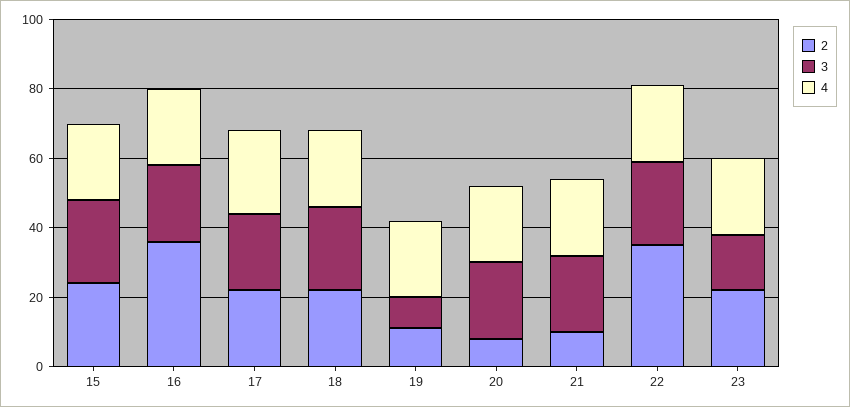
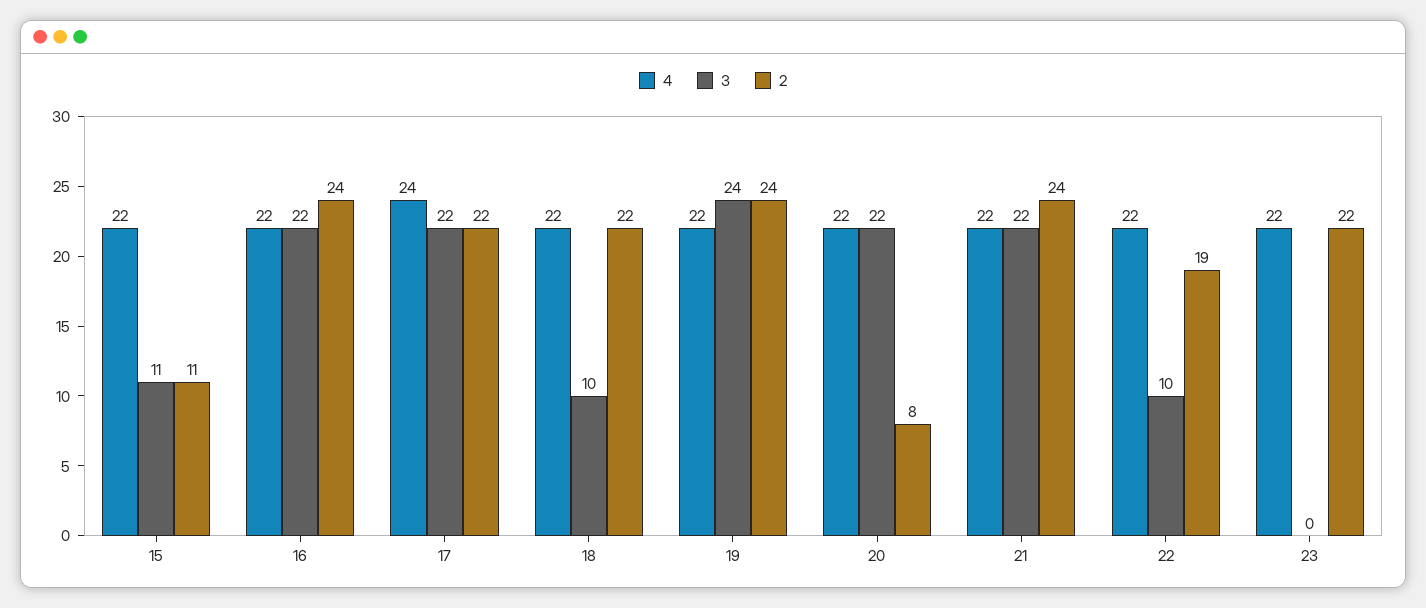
2, 15: 25 -> 11
3, 15: 25 -> 11
2, 16: 35 -> 24
3, 18: 25 -> 10
2, 19: 10 -> 24
3, 19: 10 -> 24
2, 21: 10 -> 24
2, 22: 35 -> 19
3, 22: 25 -> 10
3, 23: 15 -> 0

